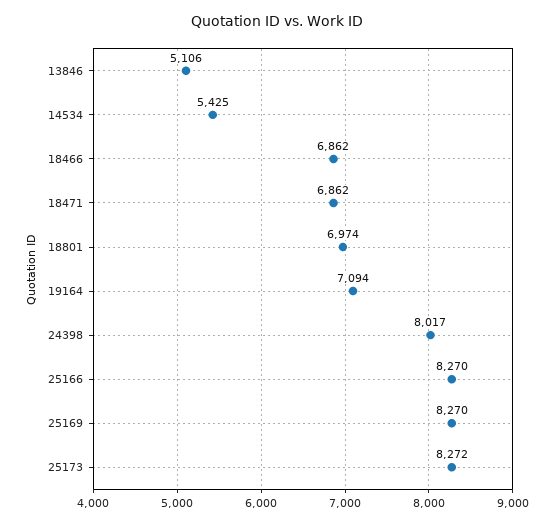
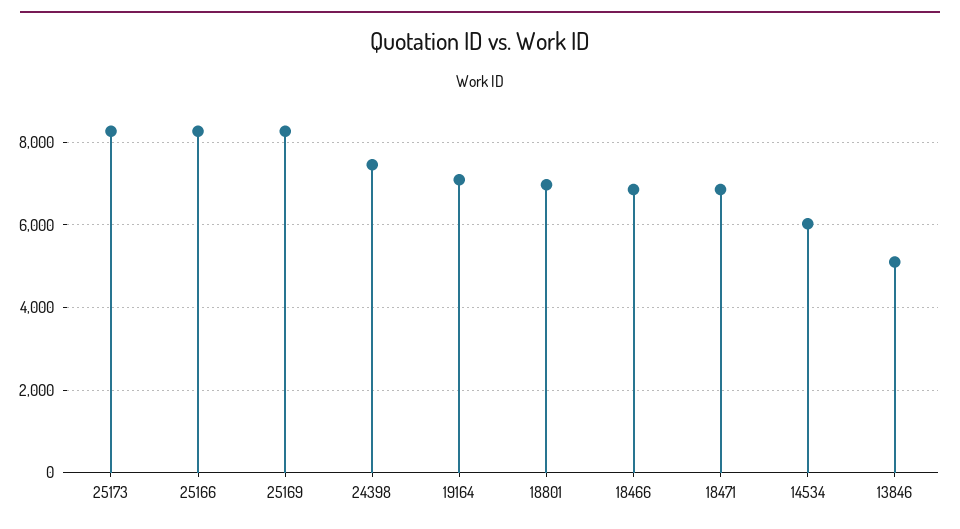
14534: 5425 -> 6000
24398: 8017 -> 7400

